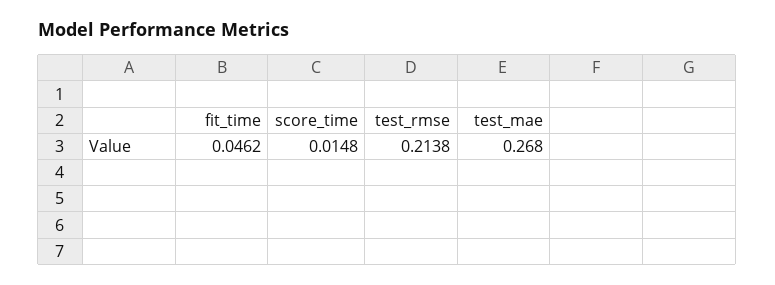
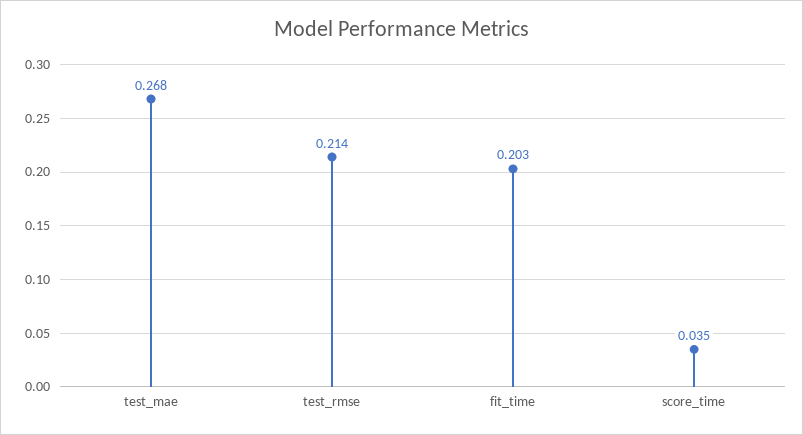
fit_time: 0.0462 -> 0.203
score_time: 0.0148 -> 0.035

